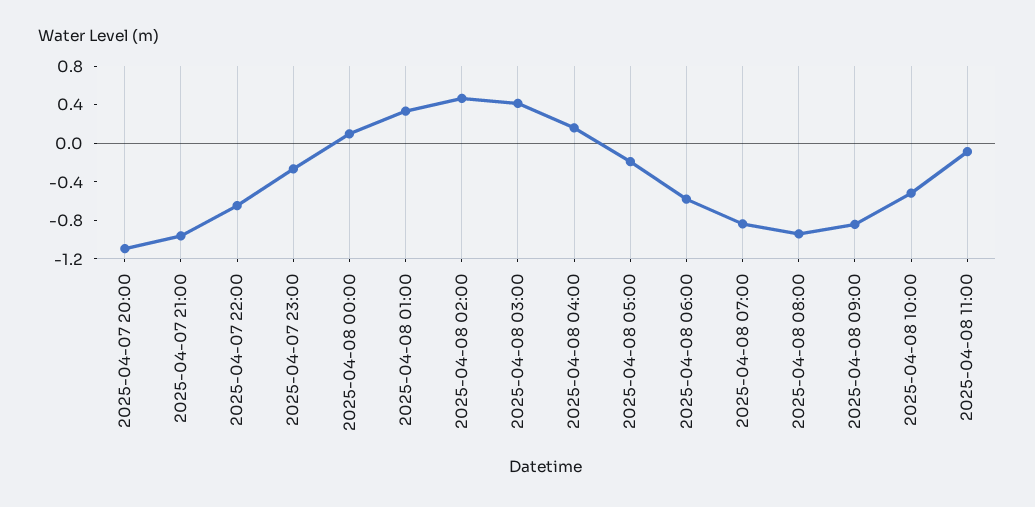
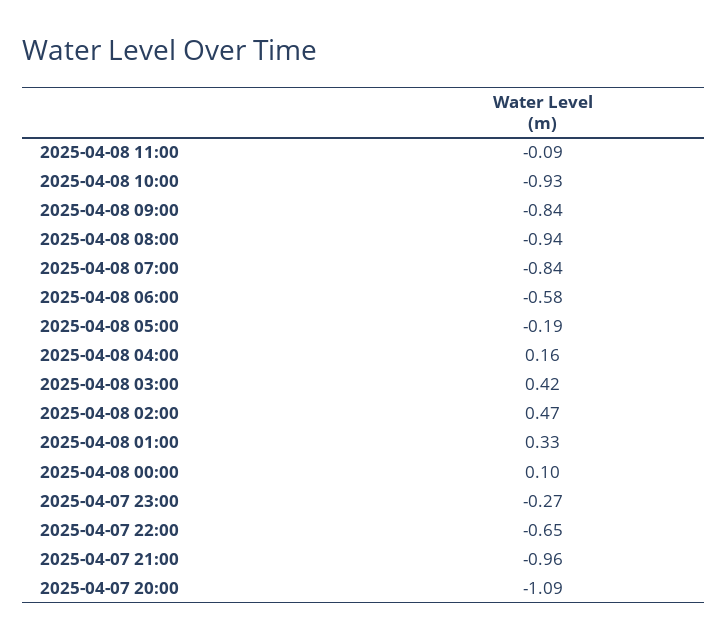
2025-04-08 10:00: -0.5 -> -0.93

